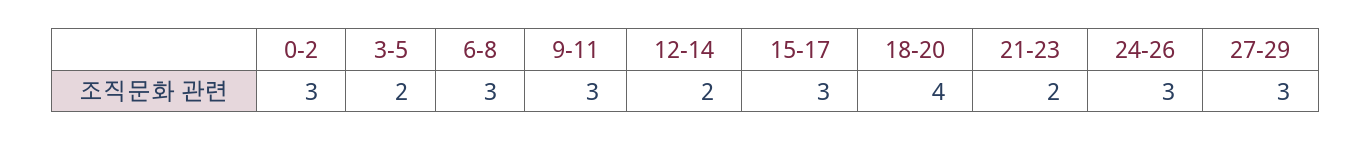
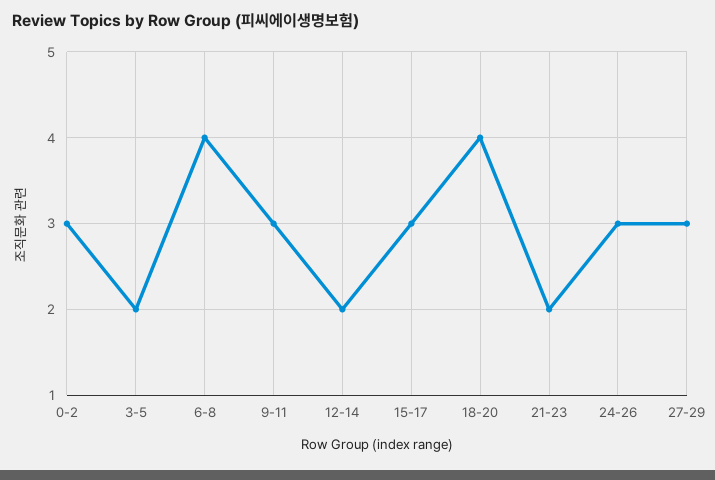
6-8: 3 -> 4

